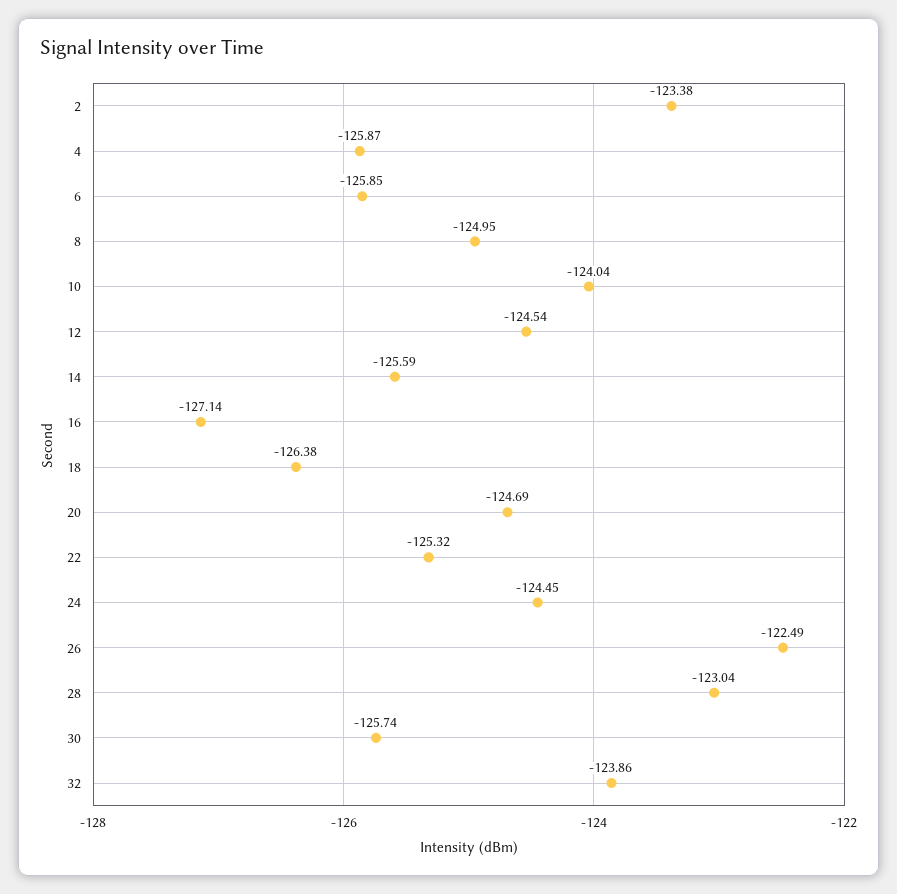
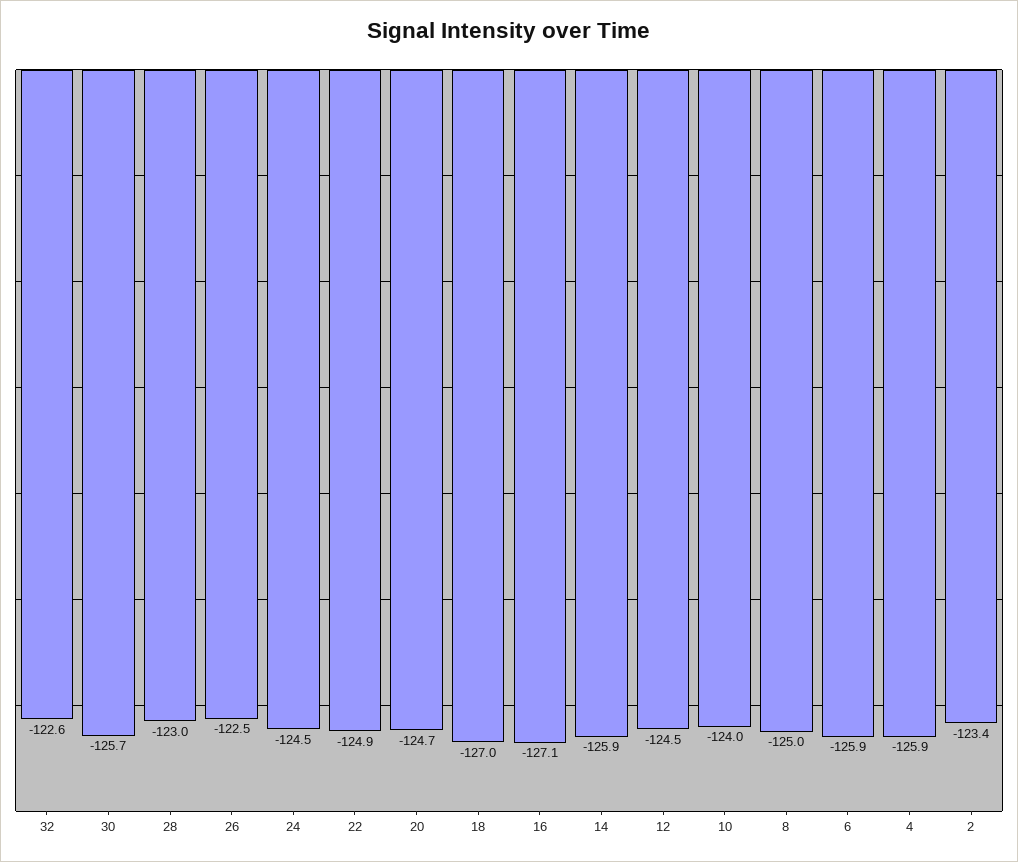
14: -125.59 -> -125.9
18: -126.38 -> -127
22: -125.32 -> -124.9
32: -123.86 -> -122.6

